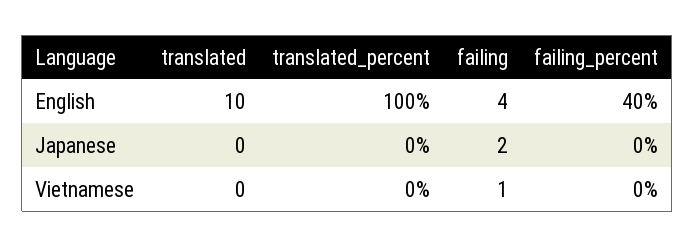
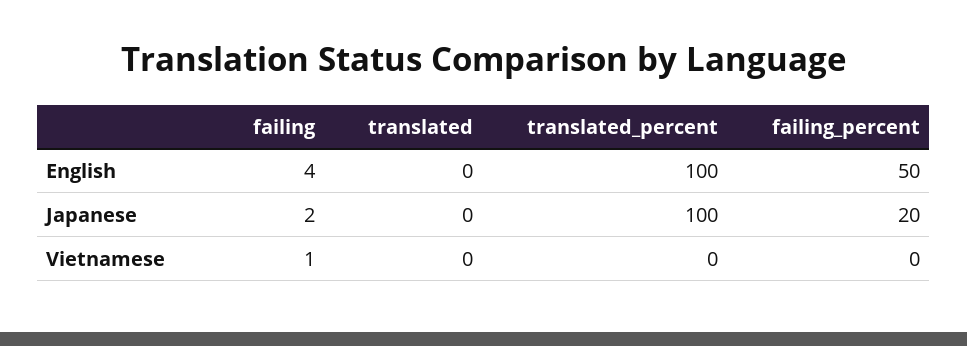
translated, English: 10 -> 0
failing_percent, English: 40 -> 50
translated_percent, Japanese: 0 -> 100
failing_percent, Japanese: 0 -> 20

